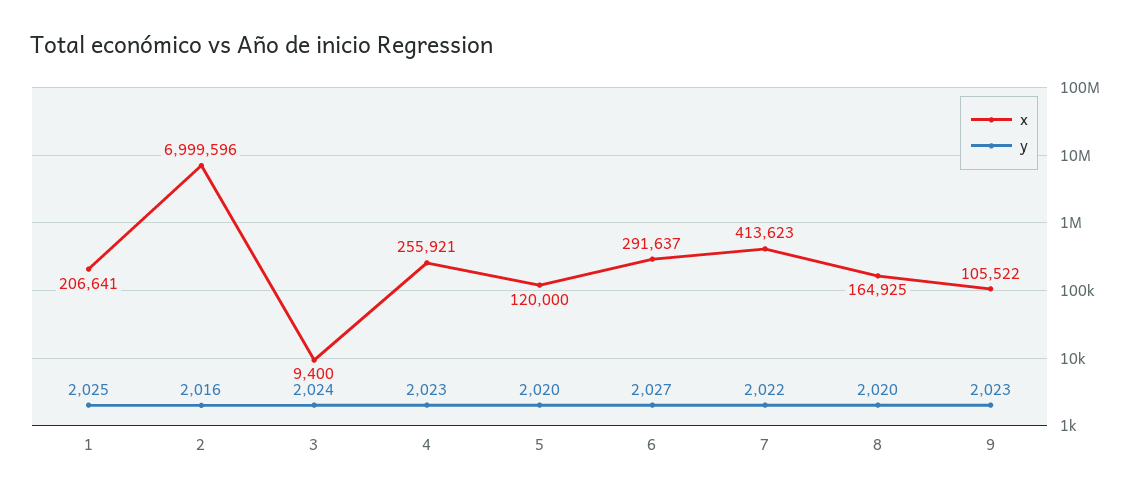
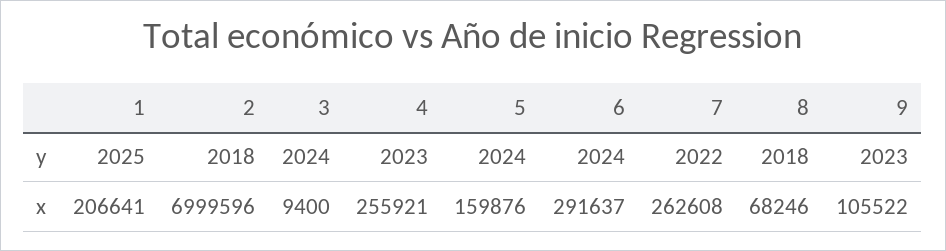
y, 2: 2016 -> 2018
x, 5: 120000 -> 159876
y, 5: 2020 -> 2024
y, 6: 2027 -> 2024
x, 7: 413623 -> 262608
x, 8: 164925 -> 68246
y, 8: 2020 -> 2018

